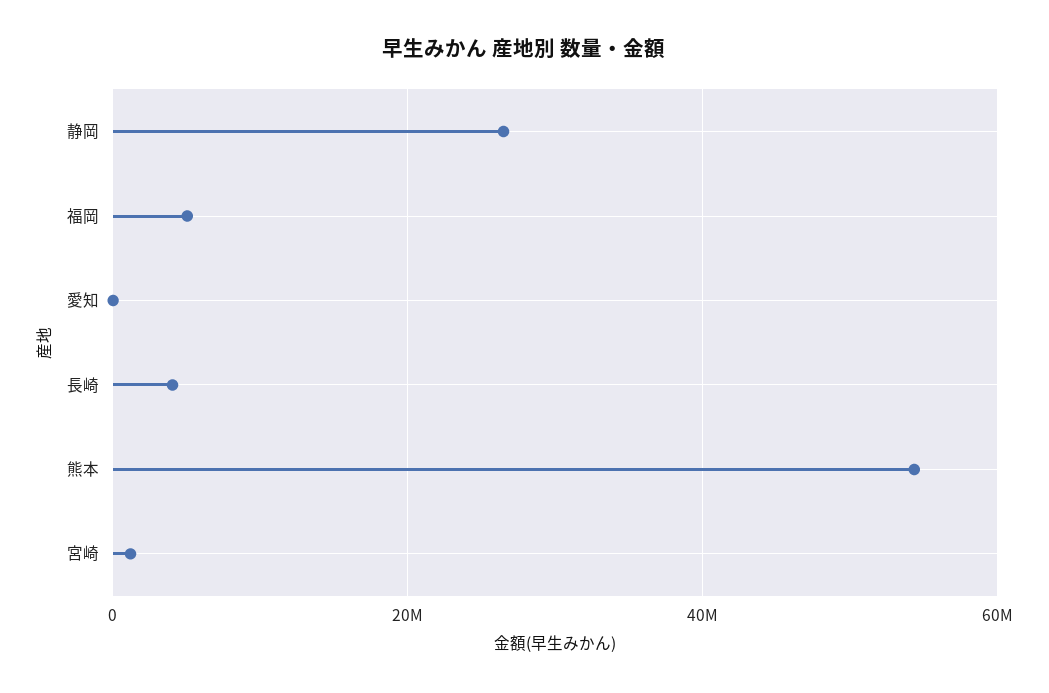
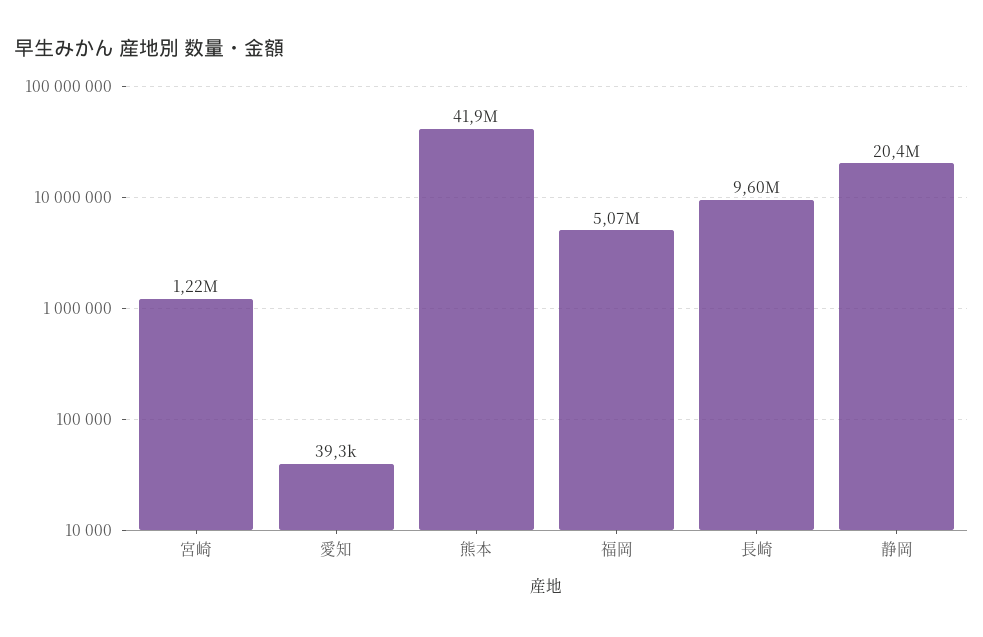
静岡: 26000000 -> 20400000
長崎: 4000000 -> 9600000
熊本: 54000000 -> 41900000

